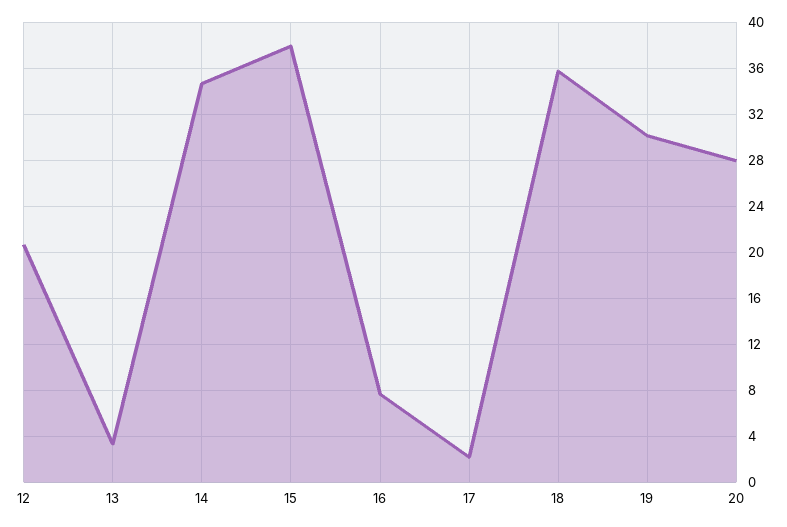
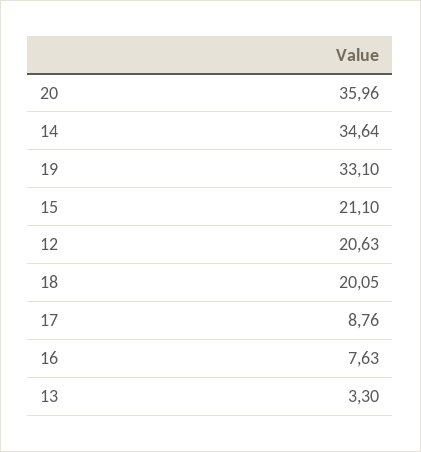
15: 38 -> 21.1
17: 2 -> 8.76
18: 36 -> 20.05
19: 30 -> 33.1
20: 28 -> 35.96

